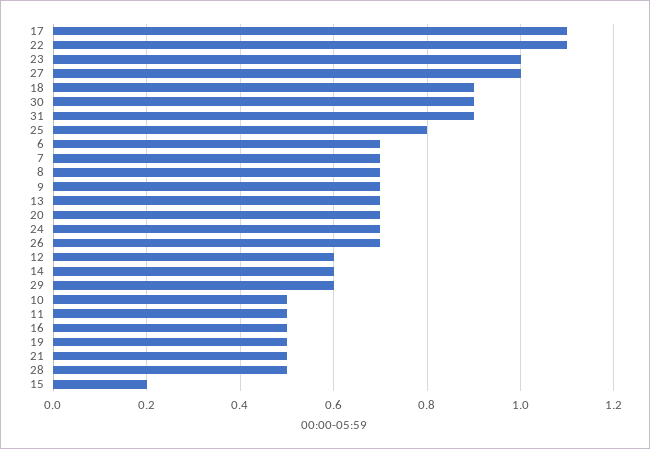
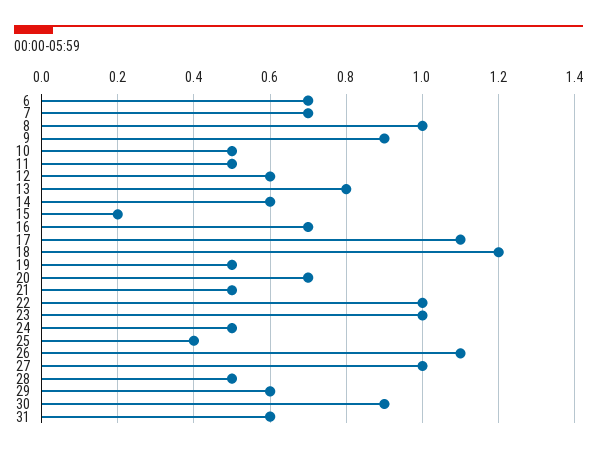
22: 1.1 -> 1
18: 0.9 -> 1.2
31: 0.9 -> 0.6
25: 0.8 -> 0.4
8: 0.7 -> 1
9: 0.7 -> 0.9
13: 0.7 -> 0.8
24: 0.7 -> 0.5
26: 0.7 -> 1.1
16: 0.5 -> 0.7

